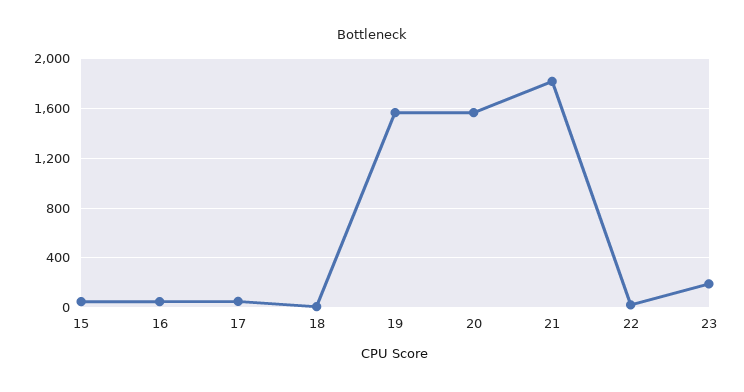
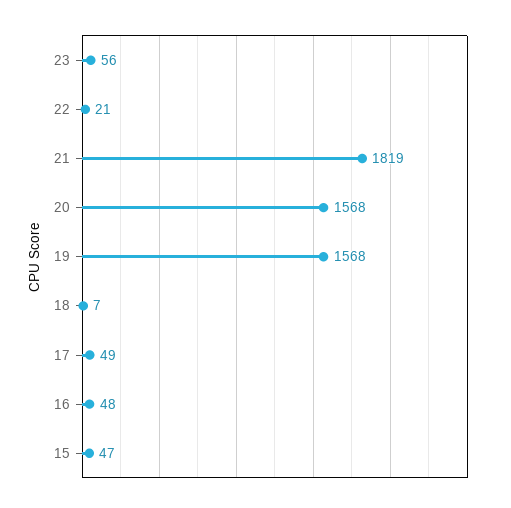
23: 200 -> 56

